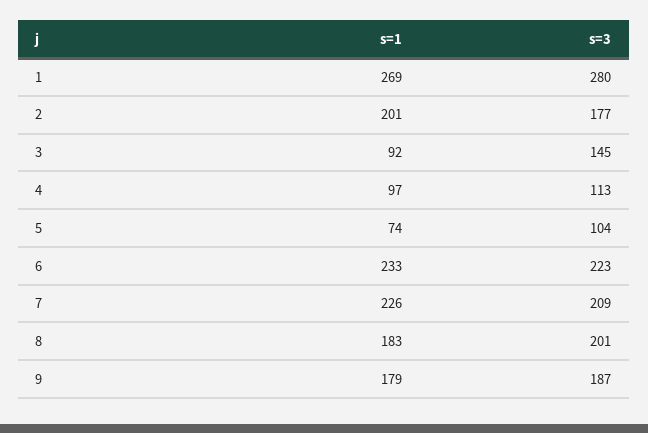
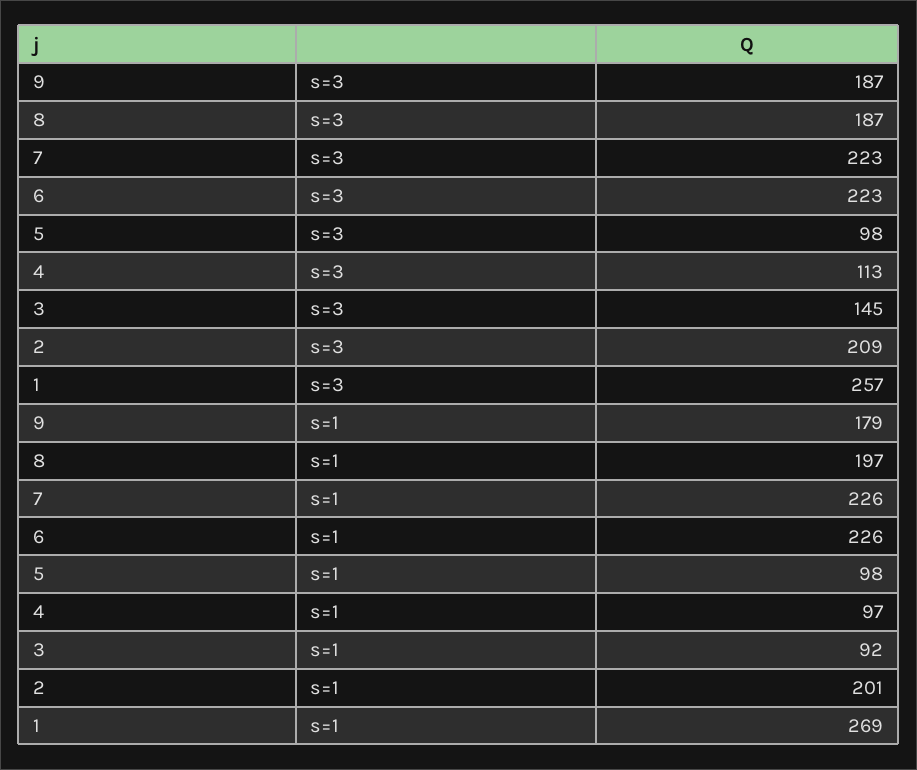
s=3, 1: 280 -> 257
s=3, 2: 177 -> 209
s=1, 5: 74 -> 98
s=3, 5: 104 -> 98
s=1, 6: 233 -> 226
s=3, 7: 209 -> 223
s=1, 8: 183 -> 197
s=3, 8: 201 -> 187

